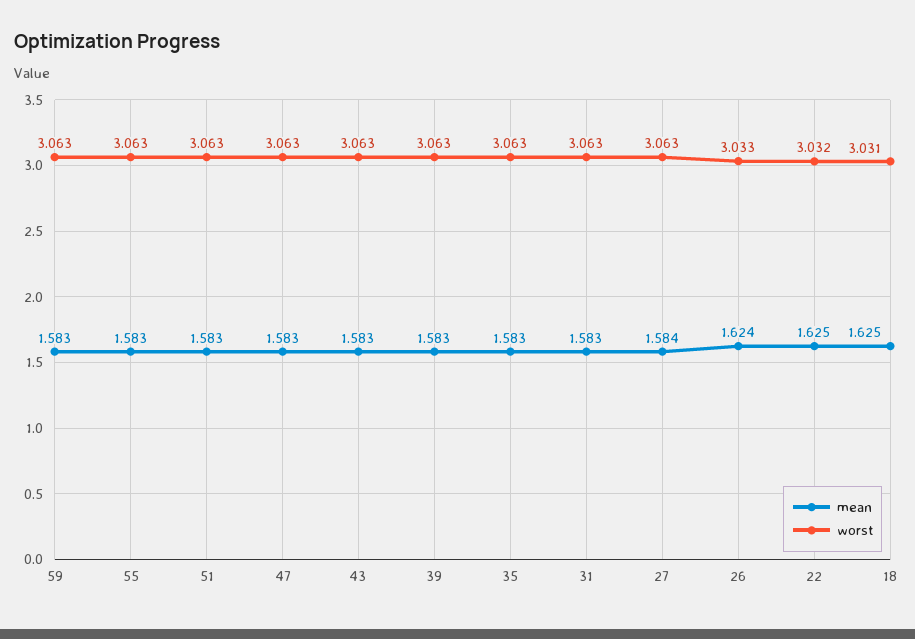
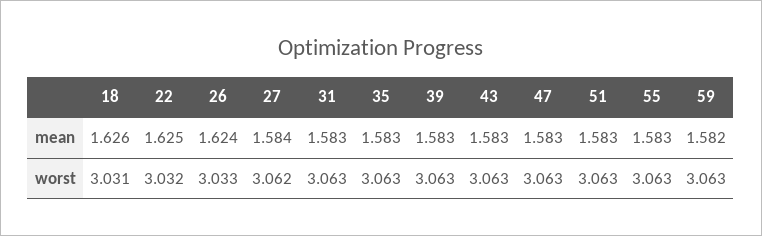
mean, 59: 1.583 -> 1.582
worst, 27: 3.063 -> 3.062
mean, 18: 1.625 -> 1.626

